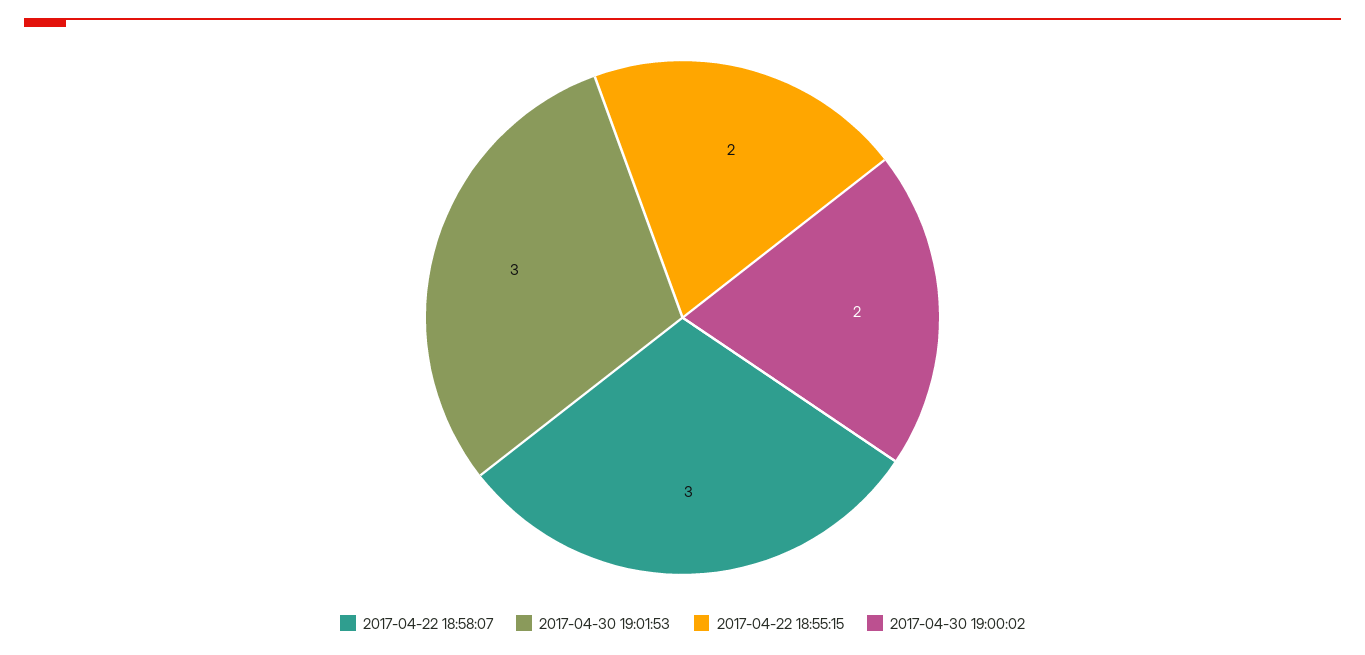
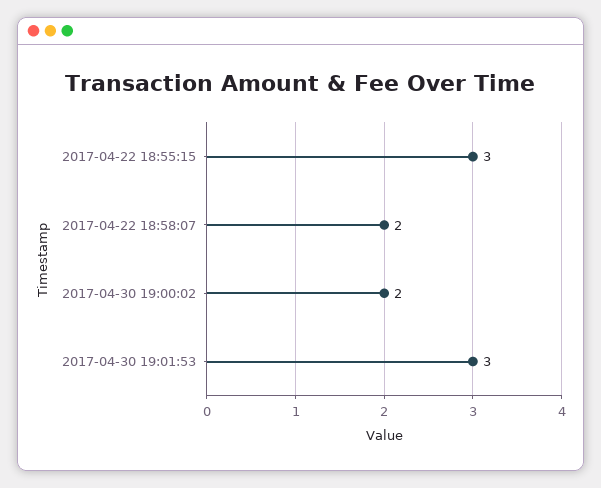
2017-04-22 18:58:07: 3 -> 2
2017-04-22 18:55:15: 2 -> 3

